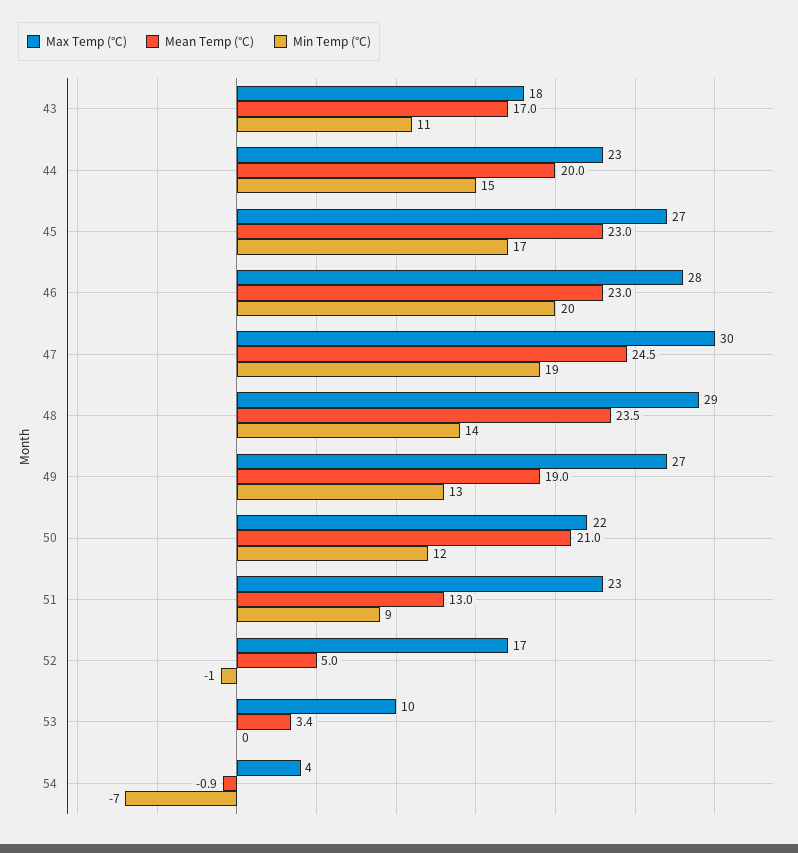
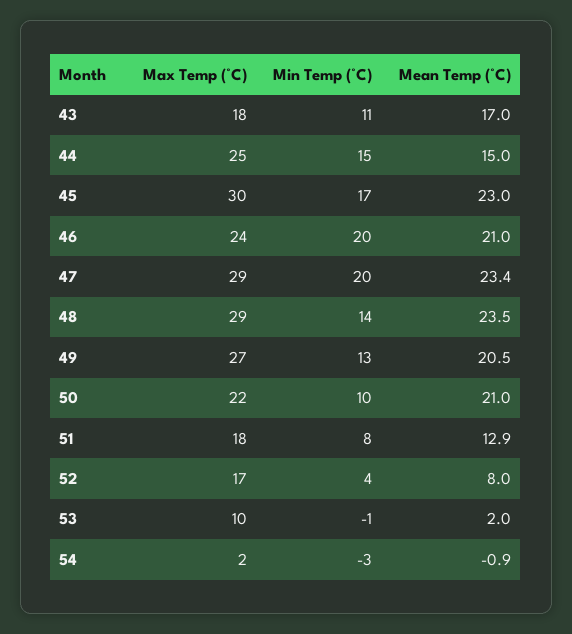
Max Temp (°C), 44: 23 -> 25
Mean Temp (°C), 44: 20 -> 15
Max Temp (°C), 45: 27 -> 30
Max Temp (°C), 46: 28 -> 24
Mean Temp (°C), 46: 23 -> 21
Max Temp (°C), 47: 30 -> 29
Mean Temp (°C), 47: 24.5 -> 23.4
Min Temp (°C), 47: 19 -> 20
Mean Temp (°C), 49: 19 -> 20.5
Min Temp (°C), 50: 12 -> 10
Max Temp (°C), 51: 23 -> 18
Mean Temp (°C), 51: 13 -> 12.9
Min Temp (°C), 51: 9 -> 8
Mean Temp (°C), 52: 5 -> 8
Min Temp (°C), 52: -1 -> 4
Mean Temp (°C), 53: 3.4 -> 2
Min Temp (°C), 53: 0 -> -1
Max Temp (°C), 54: 4 -> 2
Min Temp (°C), 54: -7 -> -3

